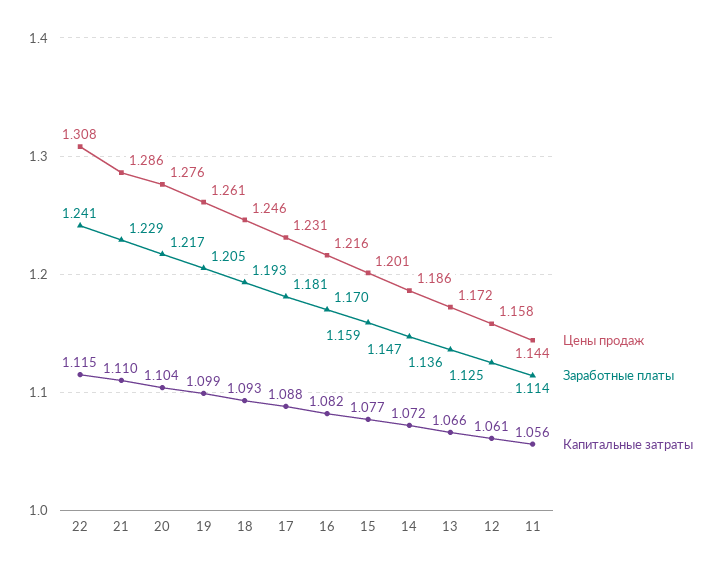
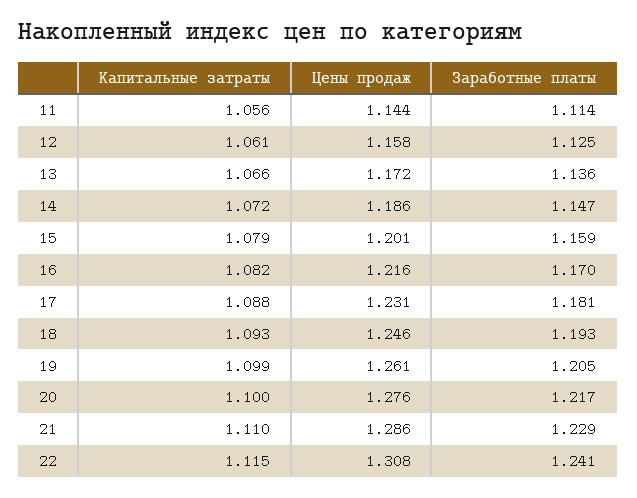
Капитальные затраты, 20: 1.104 -> 1.1
Капитальные затраты, 15: 1.077 -> 1.079

